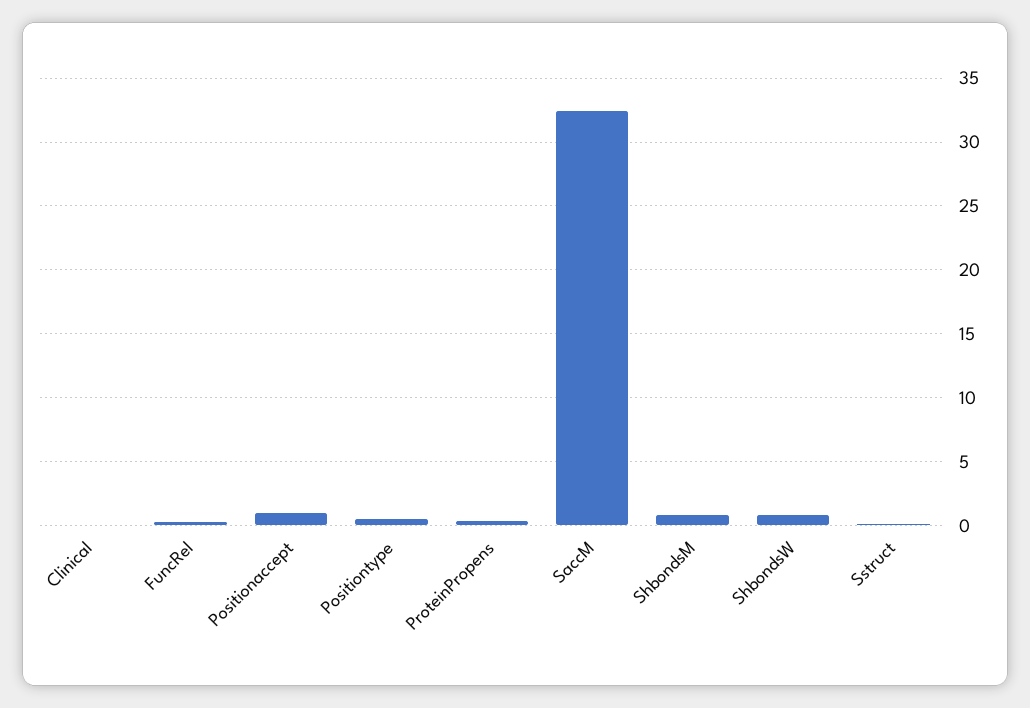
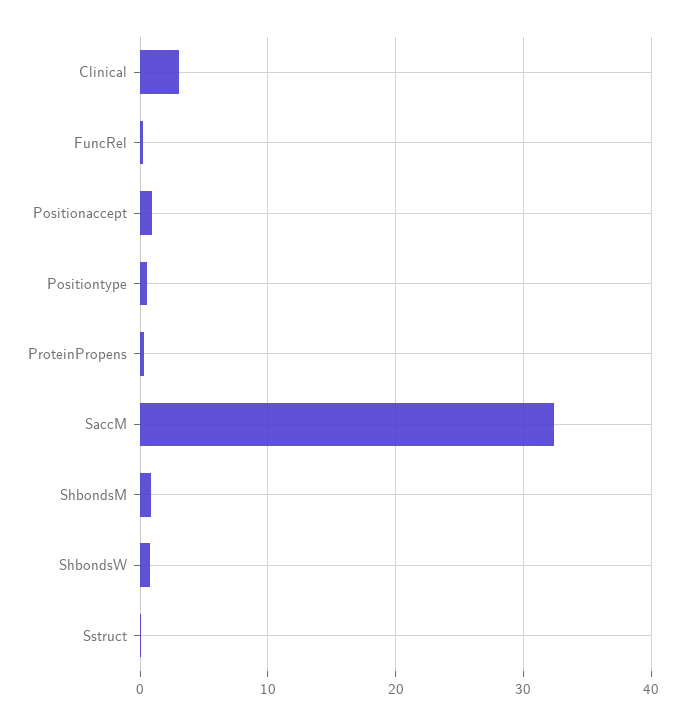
Clinical: 0 -> 3

